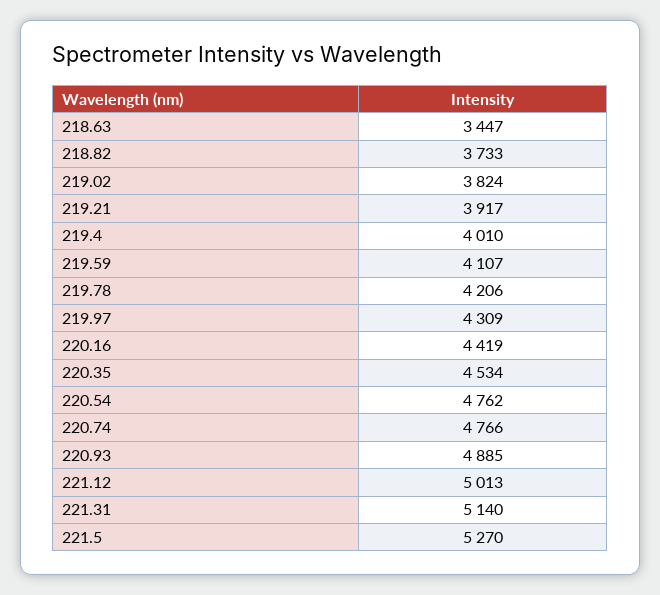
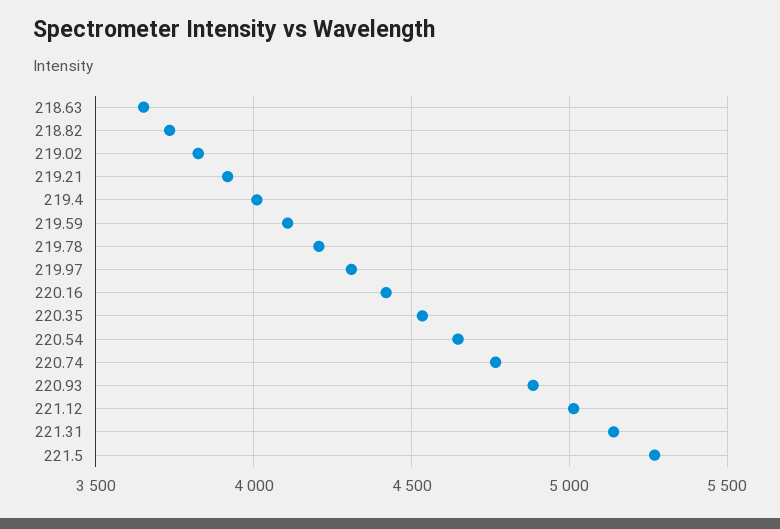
218.63: 3447 -> 3650
220.54: 4762 -> 4650

